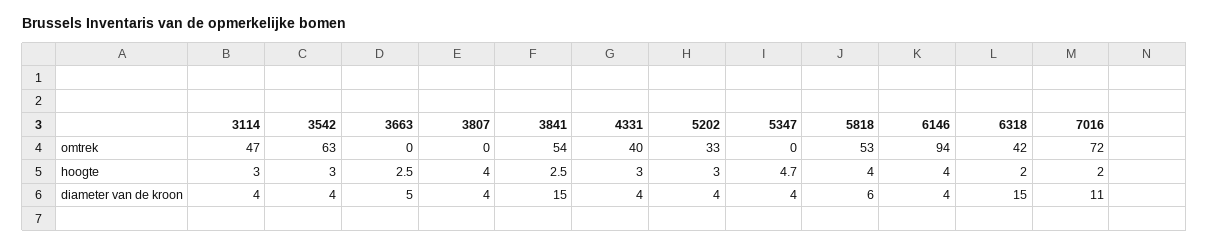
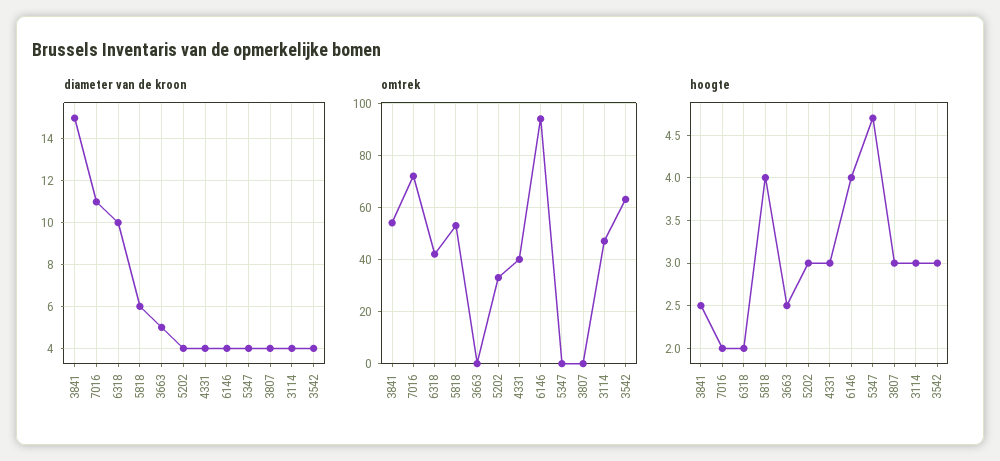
hoogte, 3807: 4 -> 3
diameter van de kroon, 6318: 15 -> 10

